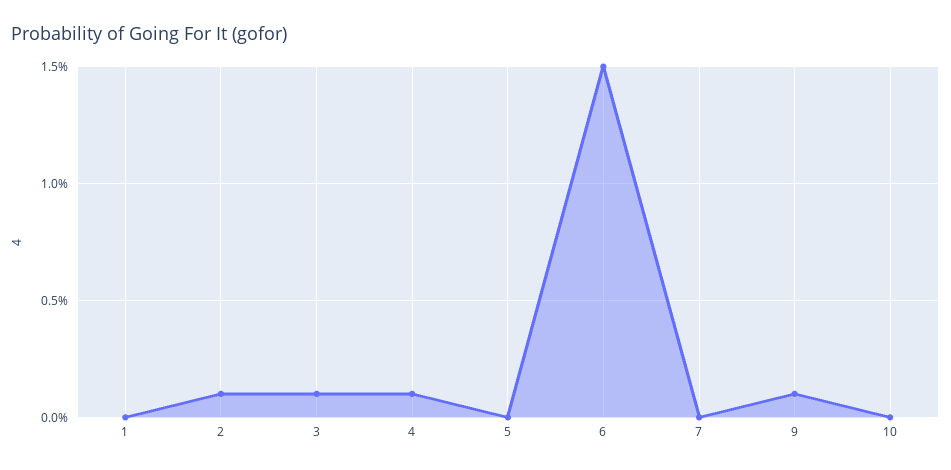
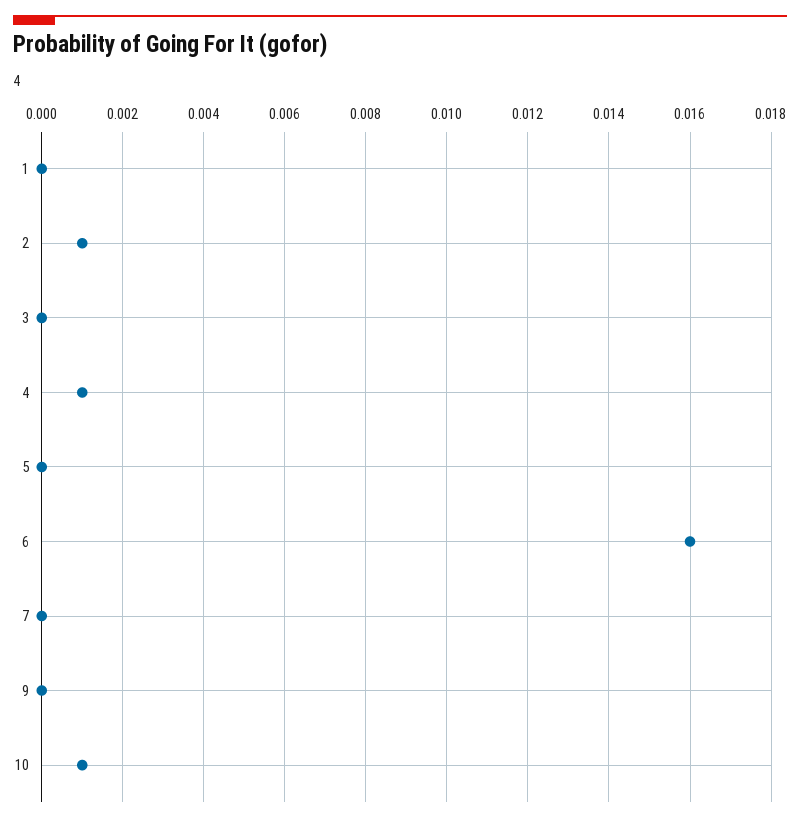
3: 0.001 -> 0
6: 0.015 -> 0.016
9: 0.001 -> 0
10: 0 -> 0.001

